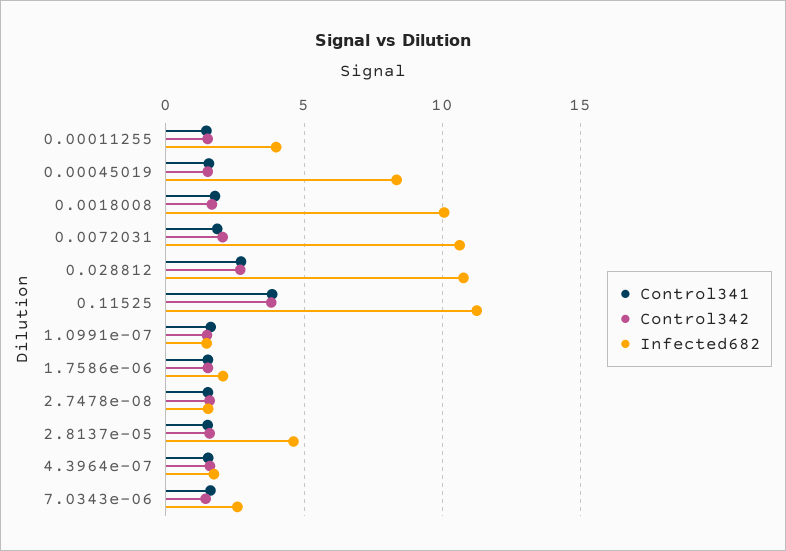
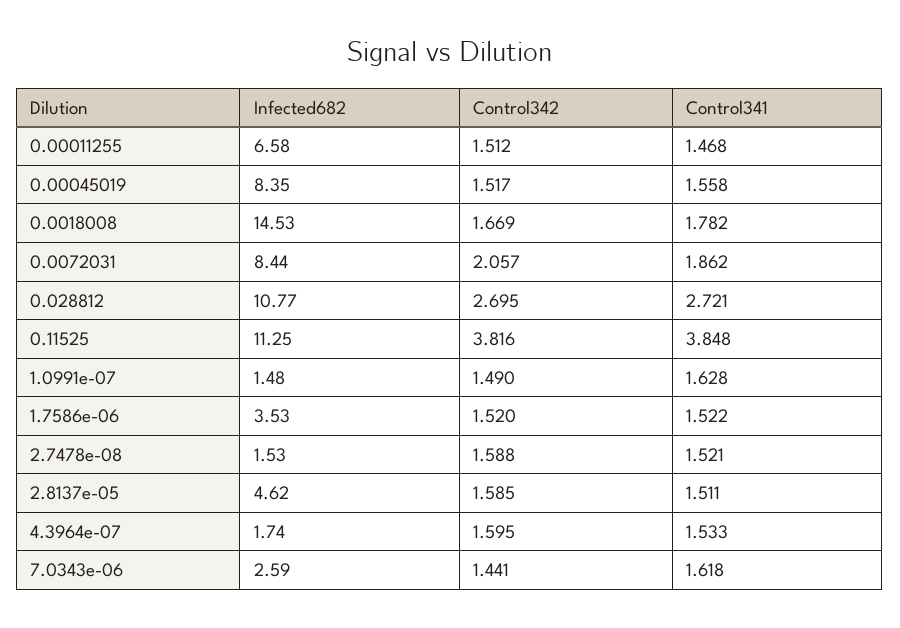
Infected682, 0.00011255: 4 -> 6.58
Infected682, 0.0018008: 10 -> 14.53
Infected682, 0.0072031: 10.5 -> 8.44
Infected682, 1.7586e-06: 2 -> 3.53

